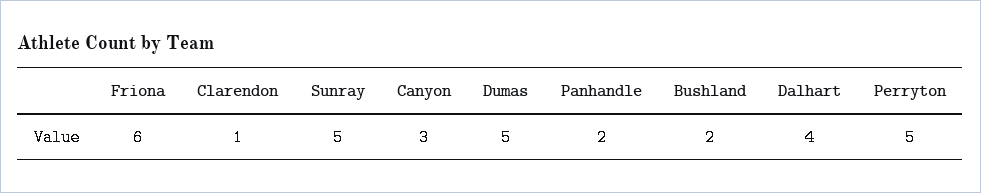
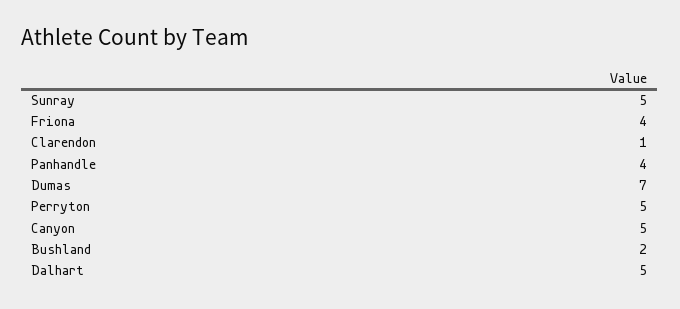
Friona: 6 -> 4
Canyon: 3 -> 5
Dumas: 5 -> 7
Panhandle: 2 -> 4
Dalhart: 4 -> 5

